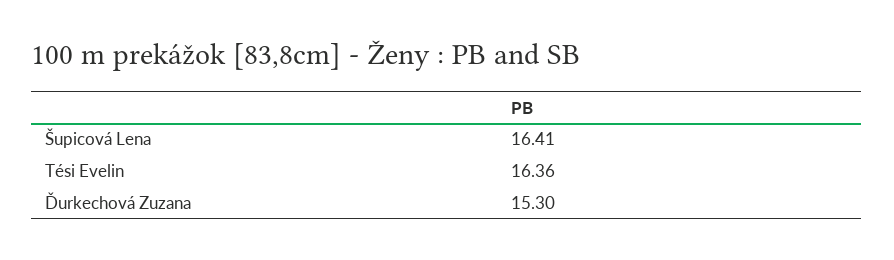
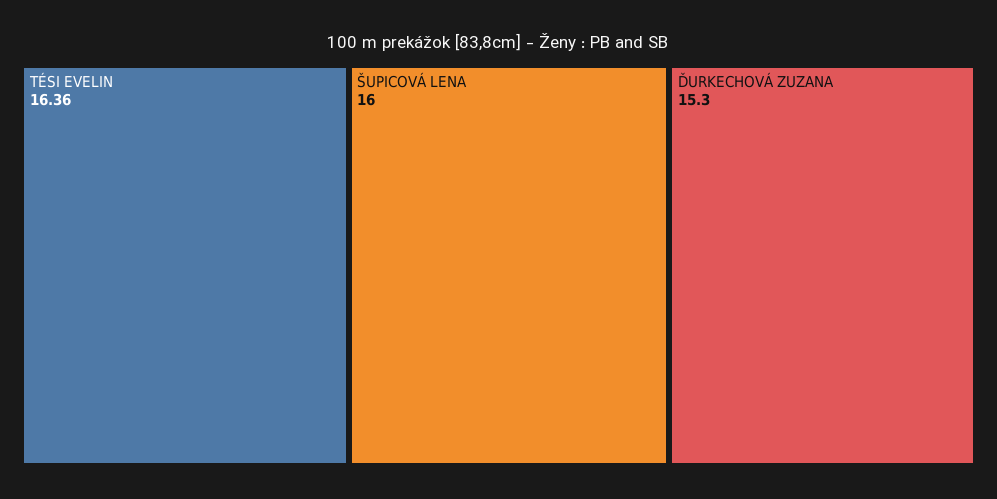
Šupicová Lena: 16.41 -> 16

